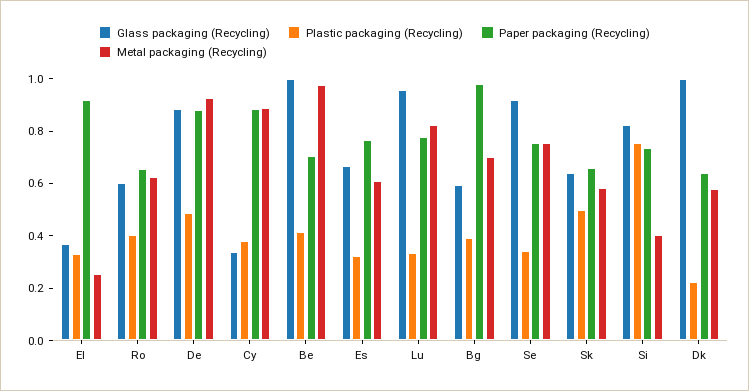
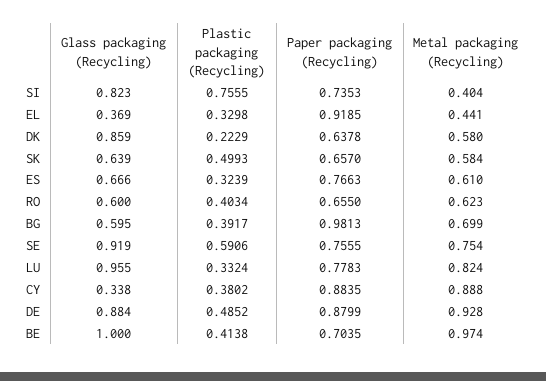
Metal packaging (Recycling), El: 0.25 -> 0.441
Plastic packaging (Recycling), Se: 0.35 -> 0.5906
Glass packaging (Recycling), Dk: 1 -> 0.859

